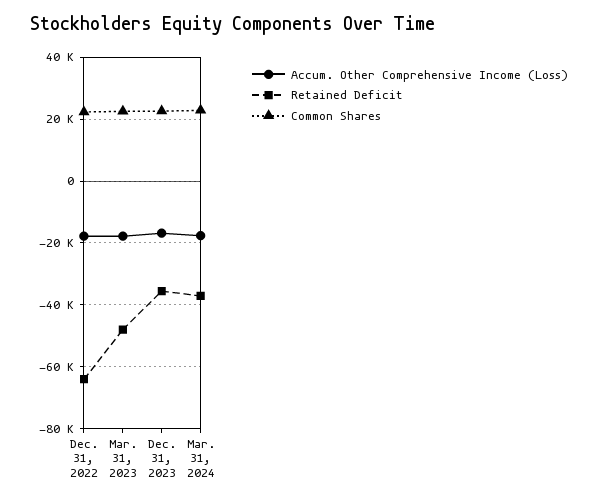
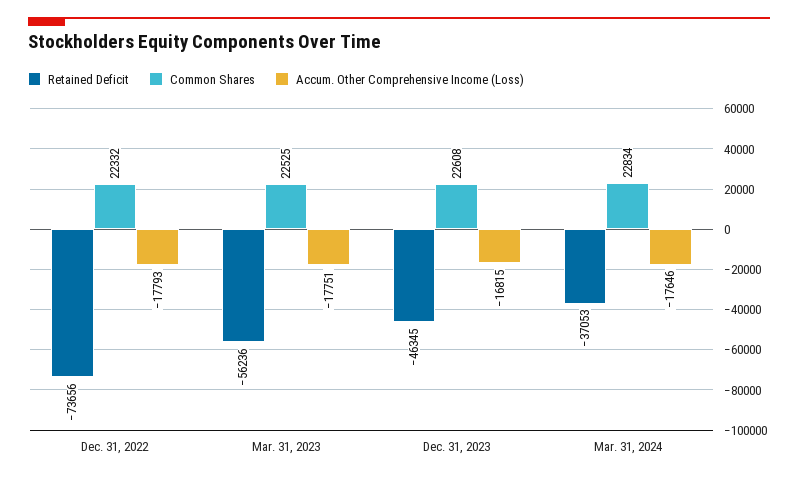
Retained Deficit, Dec. 31, 2022: -64000 -> -73656
Retained Deficit, Mar. 31, 2023: -48000 -> -56236
Retained Deficit, Dec. 31, 2023: -36000 -> -46345

